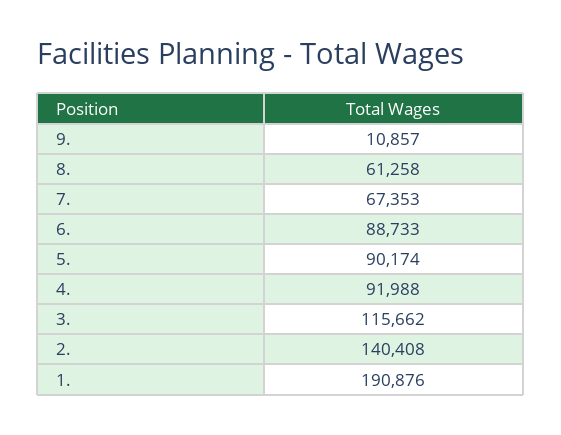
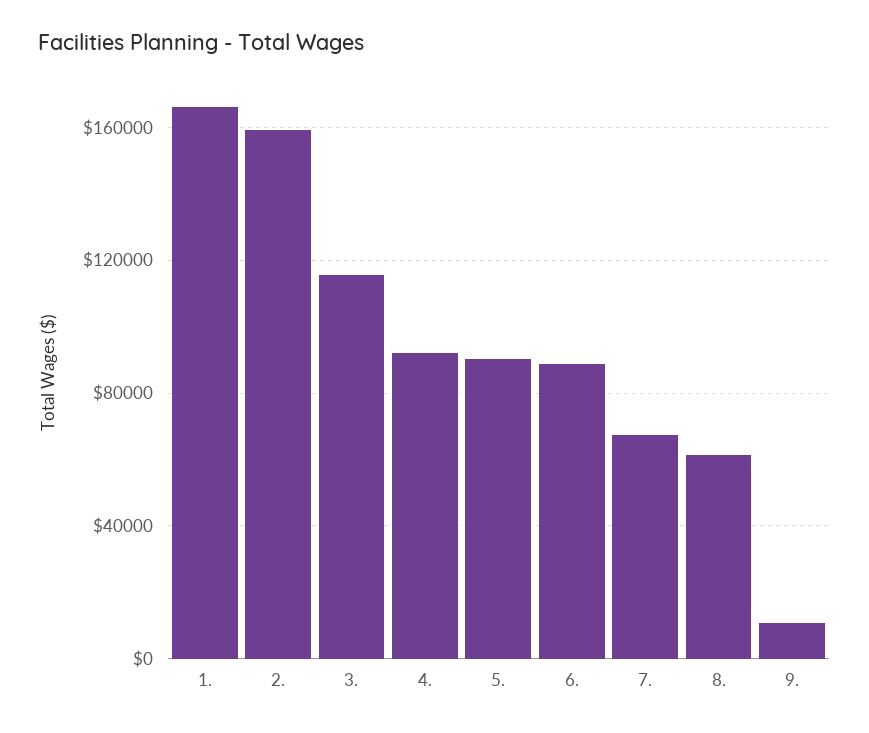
2.: 140408 -> 160000
1.: 190876 -> 165000

